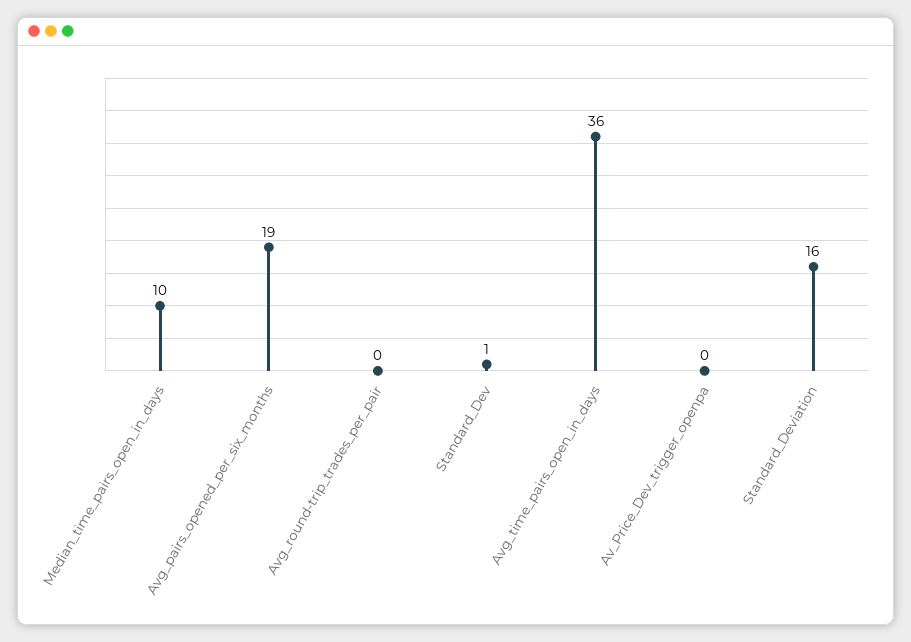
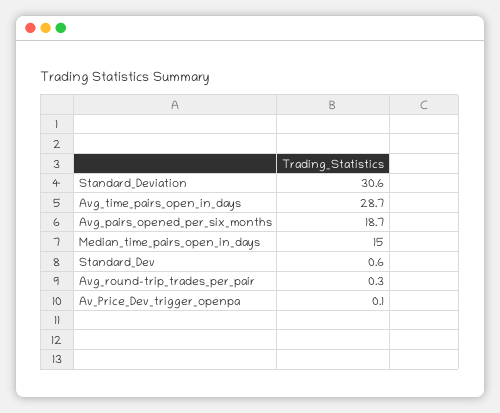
Median_time_pairs_open_in_days: 10 -> 15
Avg_time_pairs_open_in_days: 36 -> 28.7
Standard_Deviation: 16 -> 30.6

